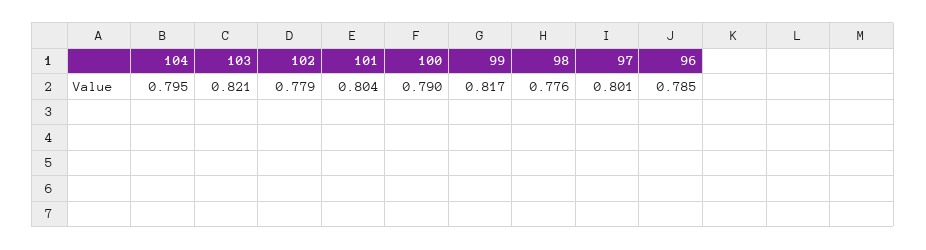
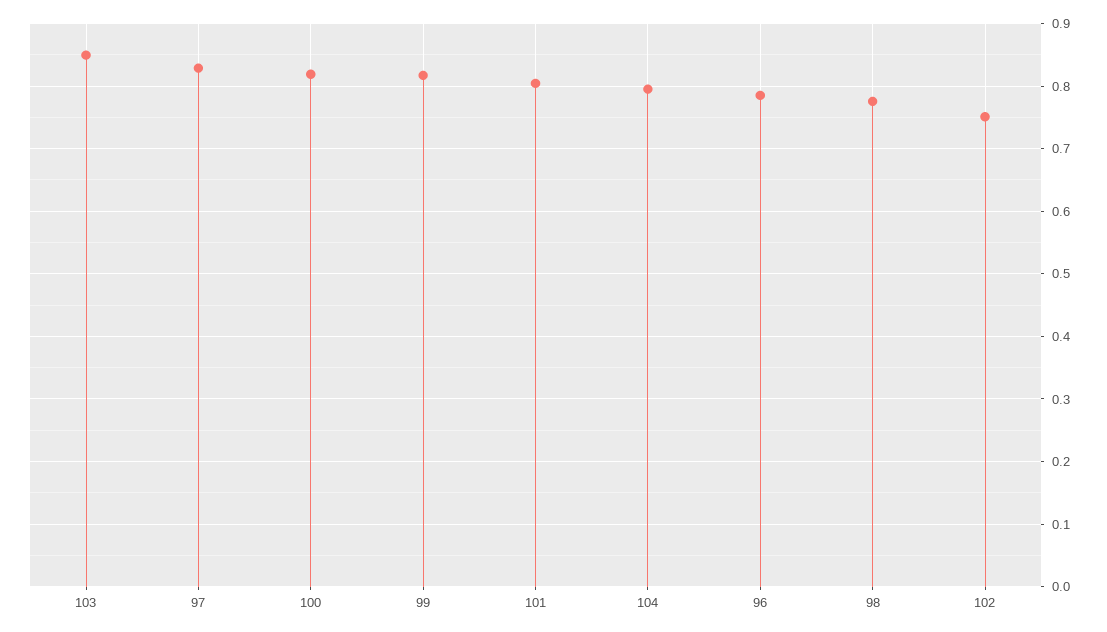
103: 0.821 -> 0.85
102: 0.779 -> 0.75
100: 0.79 -> 0.82
97: 0.801 -> 0.83

